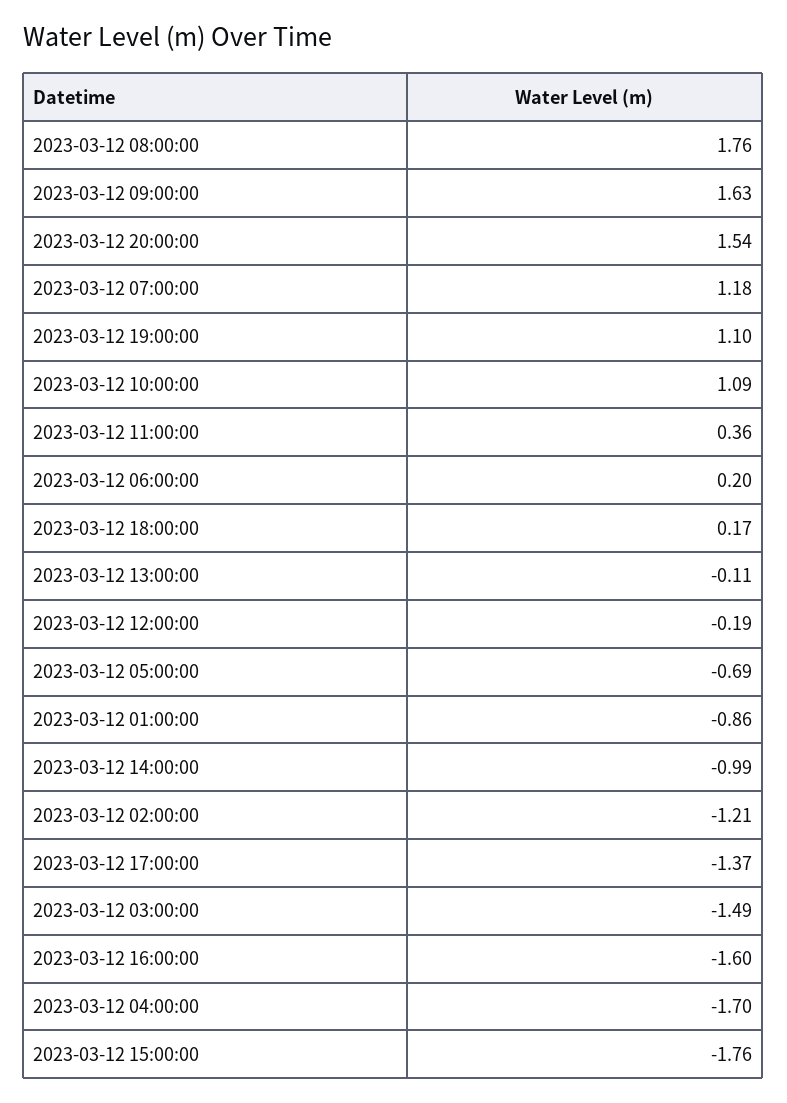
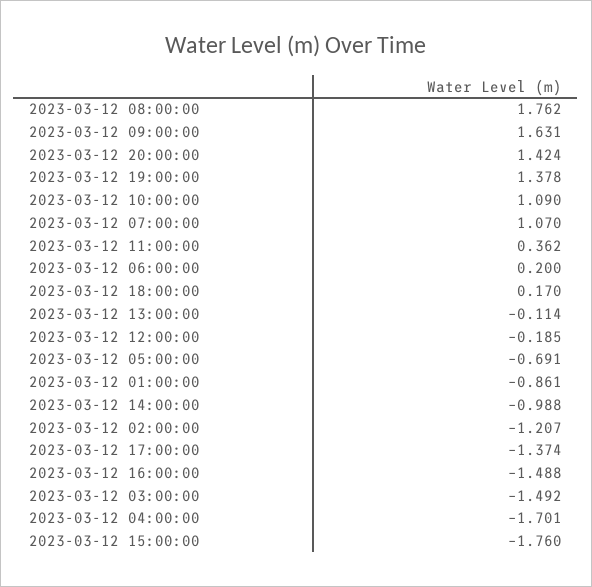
2023-03-12 20:00:00: 1.54 -> 1.424
2023-03-12 07:00:00: 1.18 -> 1.07
2023-03-12 19:00:00: 1.1 -> 1.378
2023-03-12 16:00:00: -1.6 -> -1.488

